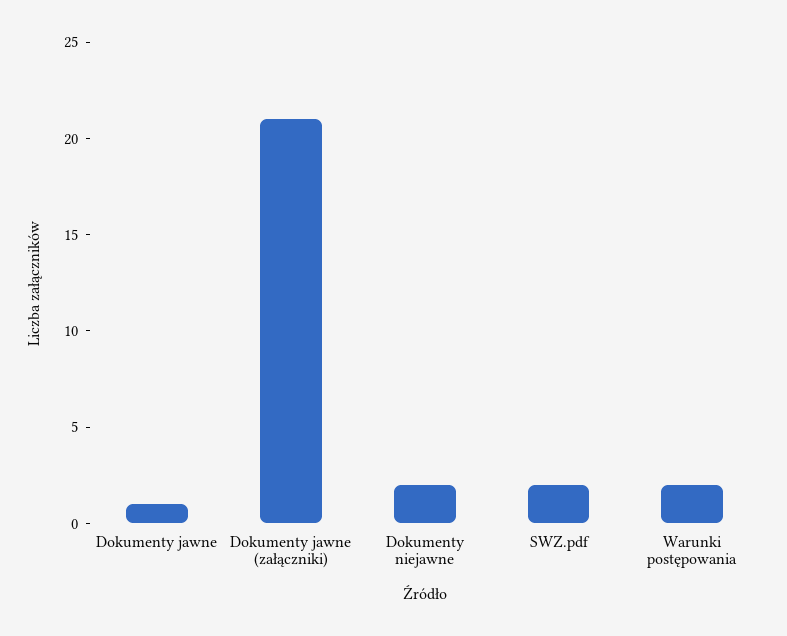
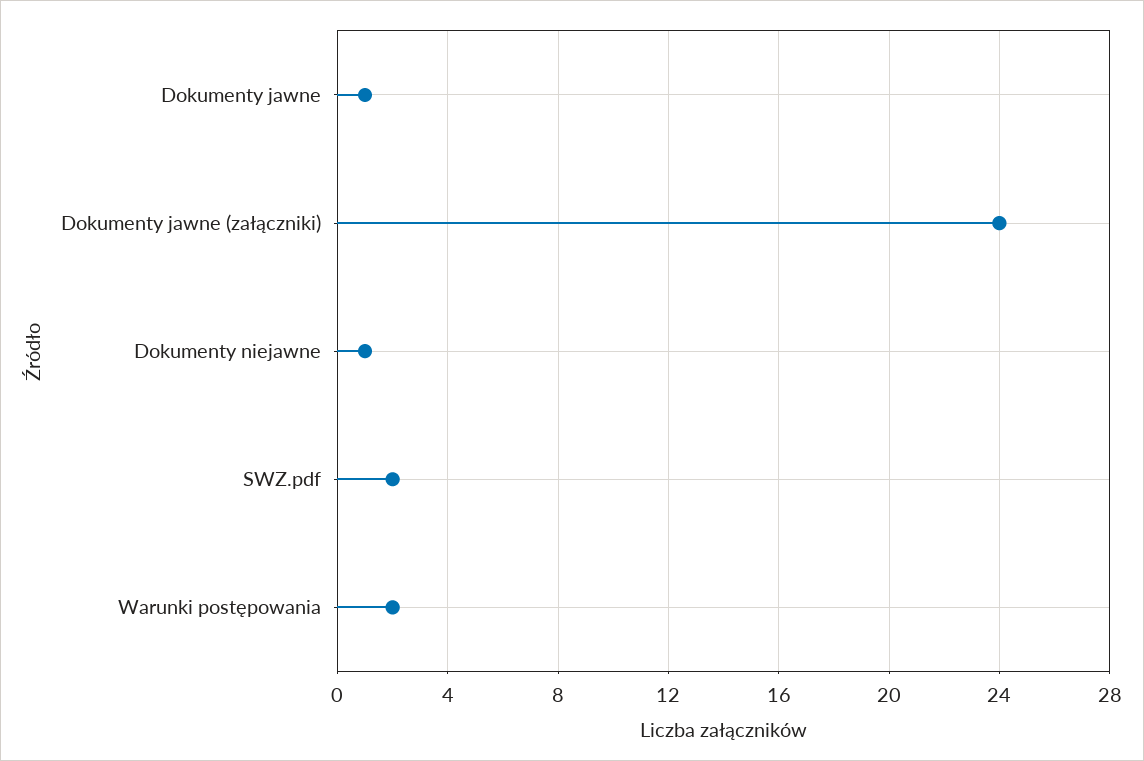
Dokumenty jawne (załączniki): 21 -> 24
Dokumenty niejawne: 2 -> 1

